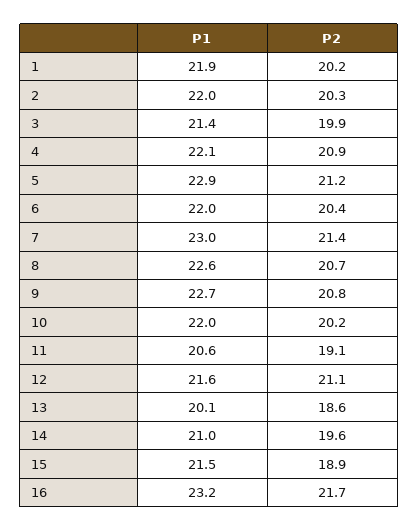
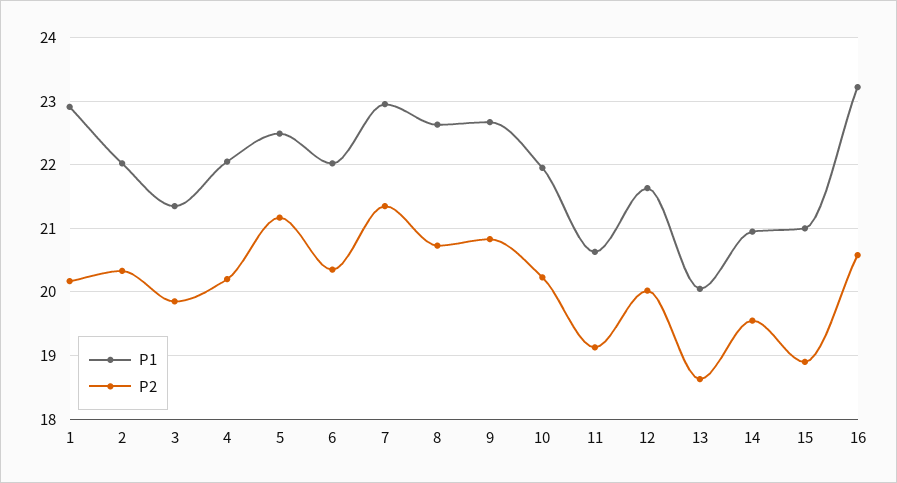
P1, 1: 21.9 -> 22.9
P2, 4: 20.9 -> 20.2
P1, 5: 22.9 -> 22.5
P2, 12: 21.1 -> 20
P1, 15: 21.5 -> 21
P2, 16: 21.7 -> 20.6

